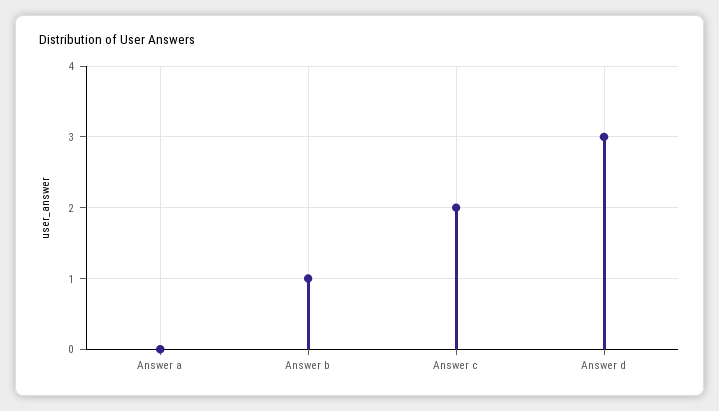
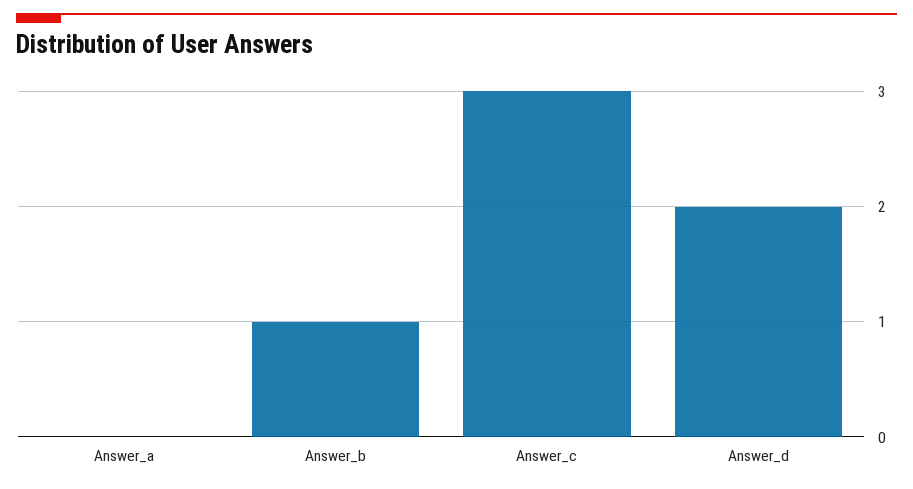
Answer c: 2 -> 3
Answer d: 3 -> 2

